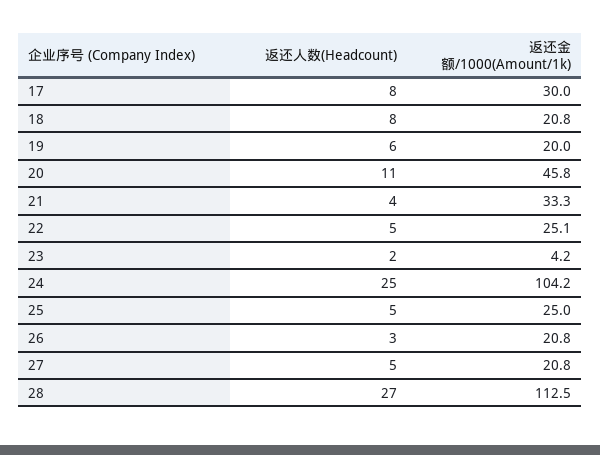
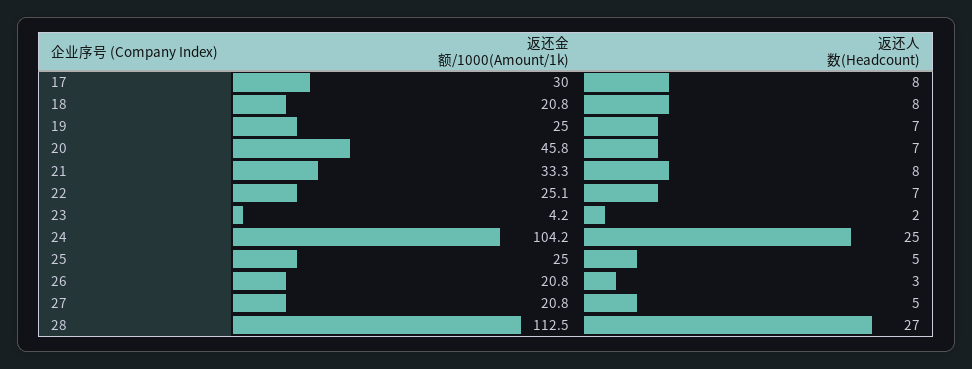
返还人数(Headcount), 19: 6 -> 7
返还金额/1000(Amount/1k), 19: 20 -> 25
返还人数(Headcount), 20: 11 -> 7
返还人数(Headcount), 21: 4 -> 8
返还人数(Headcount), 22: 5 -> 7

